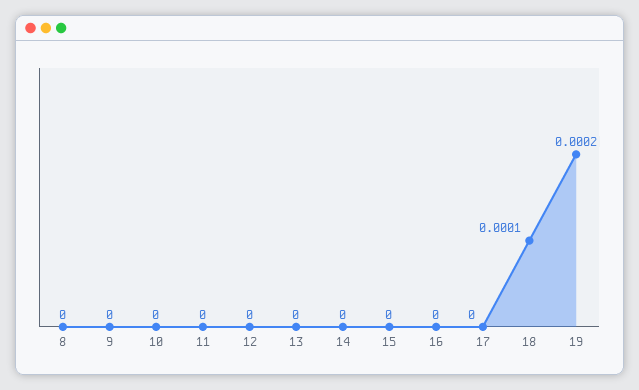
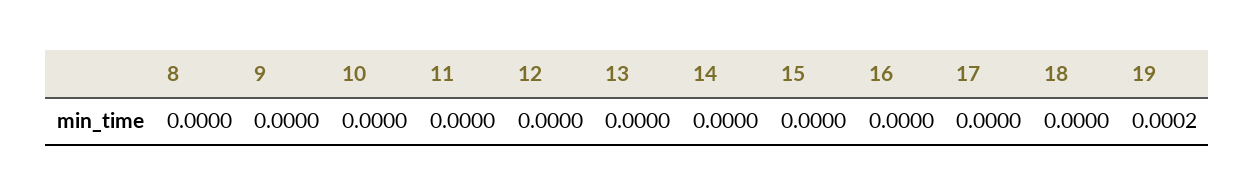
18: 0.0001 -> 0

